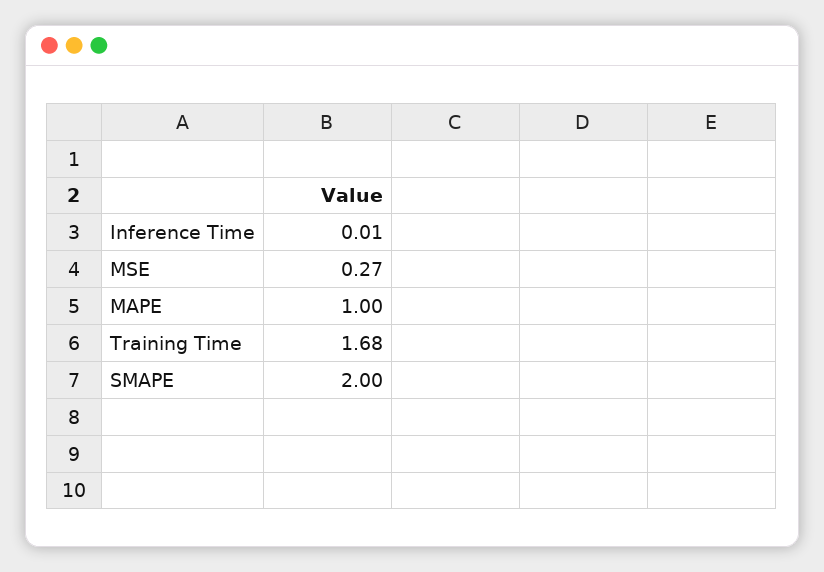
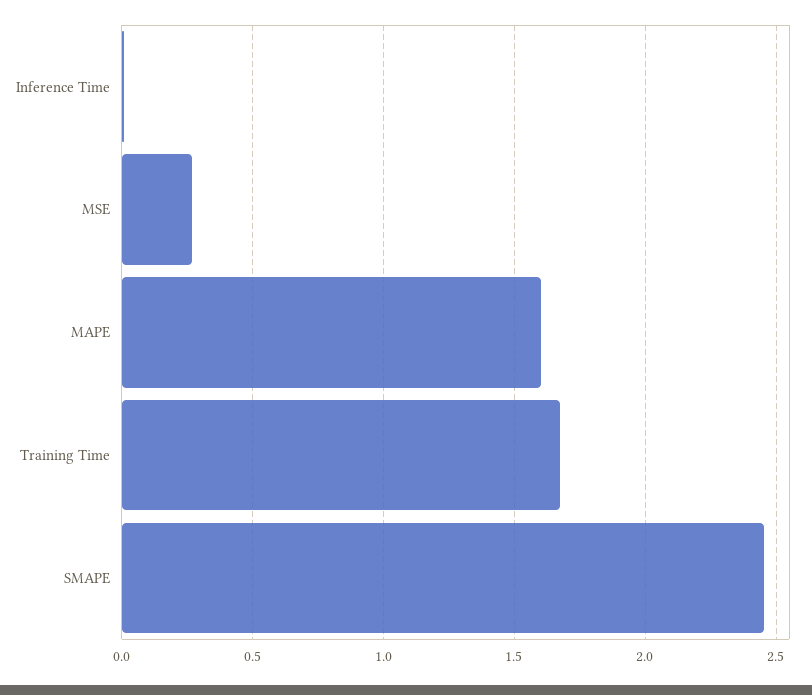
MAPE: 1 -> 1.6
SMAPE: 2 -> 2.45

